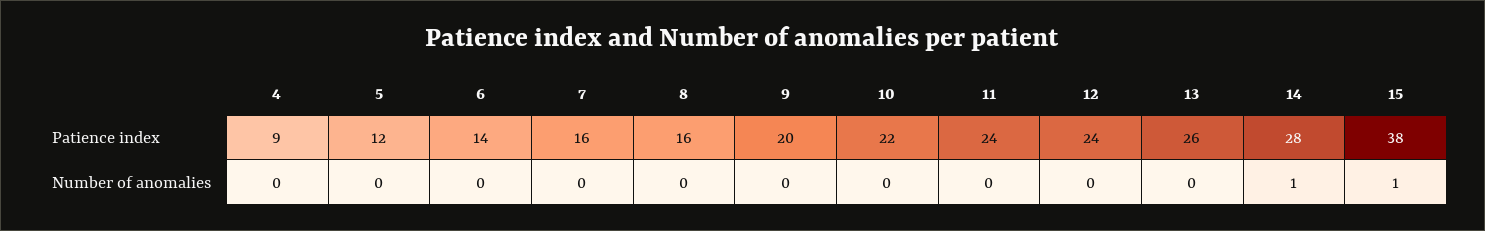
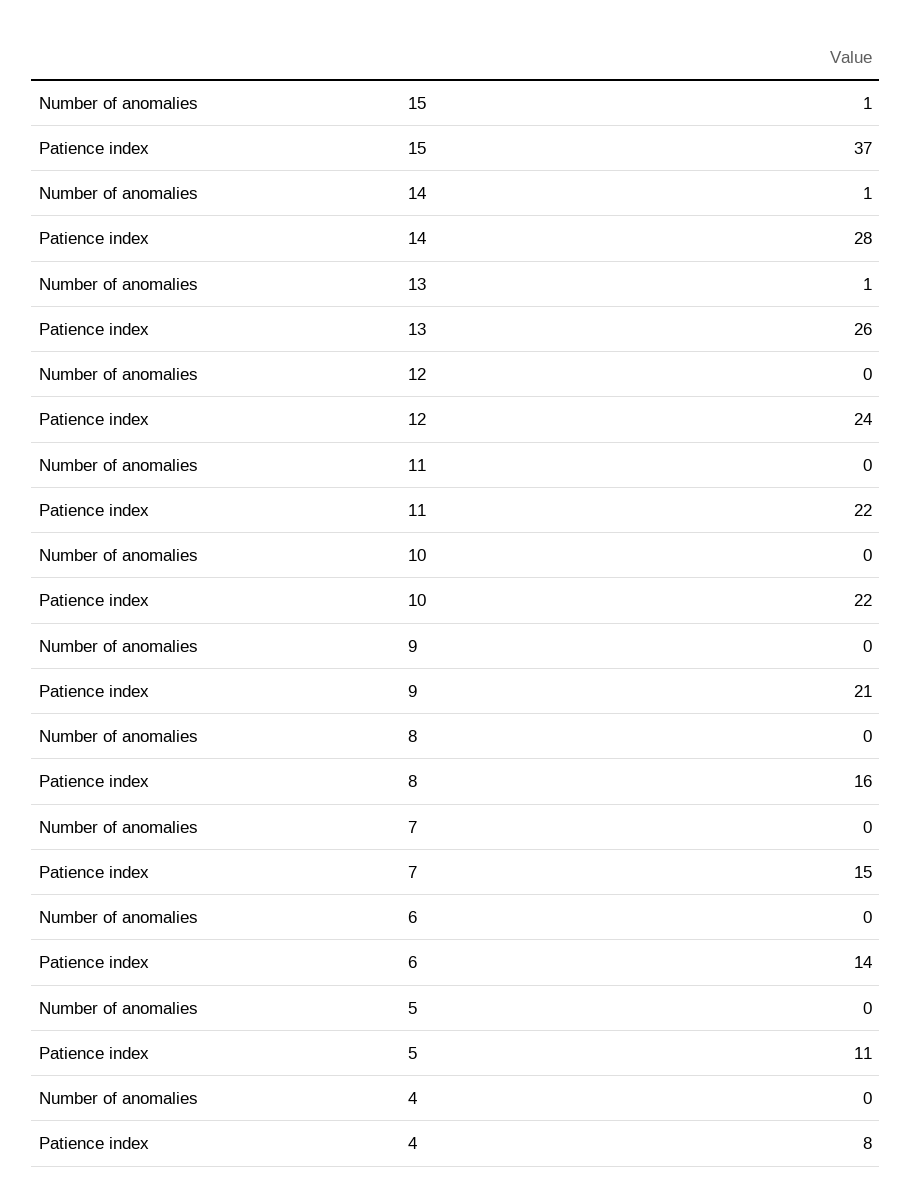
4, Patience index: 9 -> 8
5, Patience index: 12 -> 11
7, Patience index: 16 -> 15
9, Patience index: 20 -> 21
11, Patience index: 24 -> 22
15, Patience index: 38 -> 37
13, Number of anomalies: 0 -> 1

